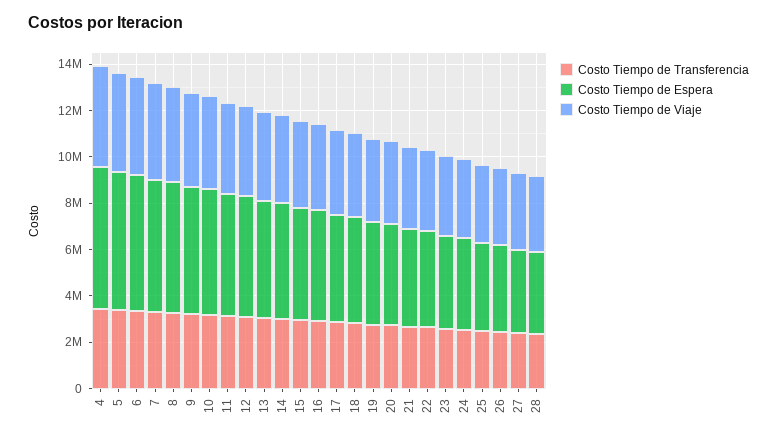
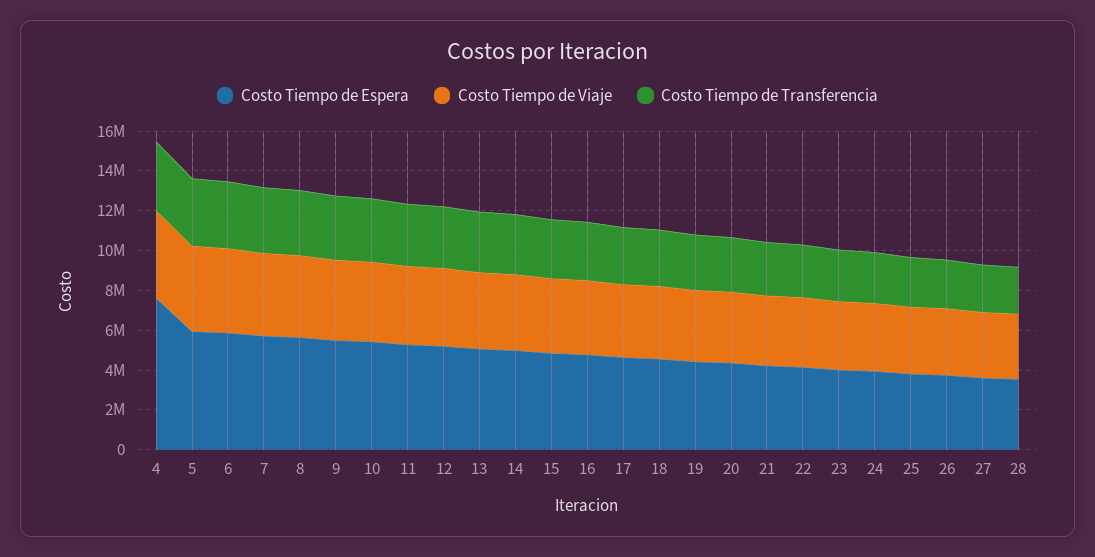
Costo Tiempo de Espera, 4: 6000000 -> 7500000

